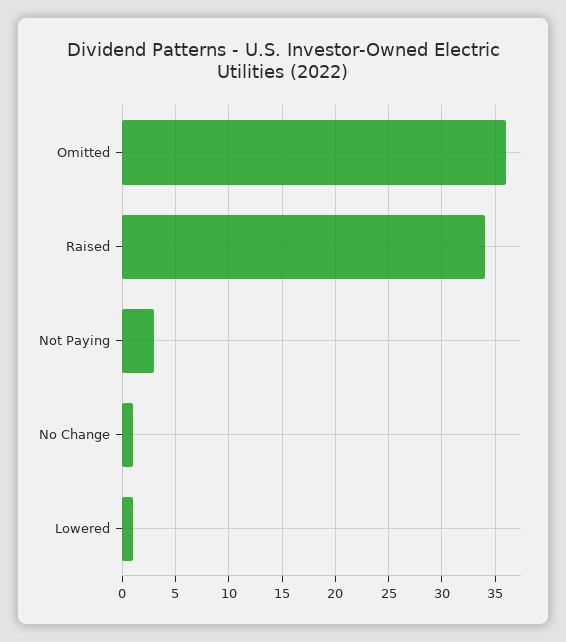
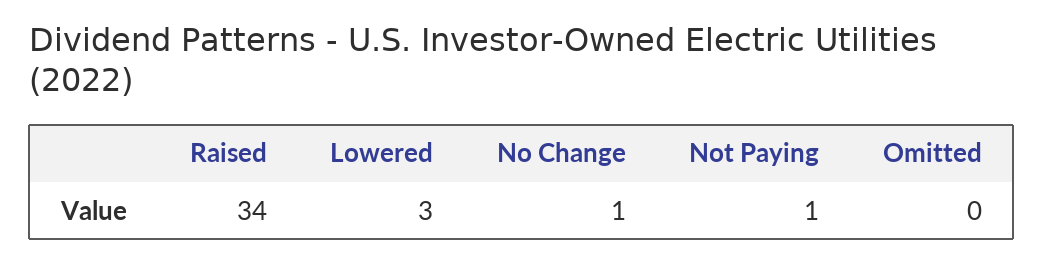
Omitted: 36 -> 0
Not Paying: 3 -> 1
Lowered: 1 -> 3

